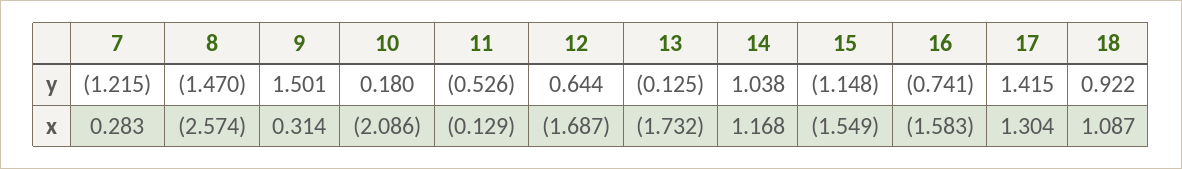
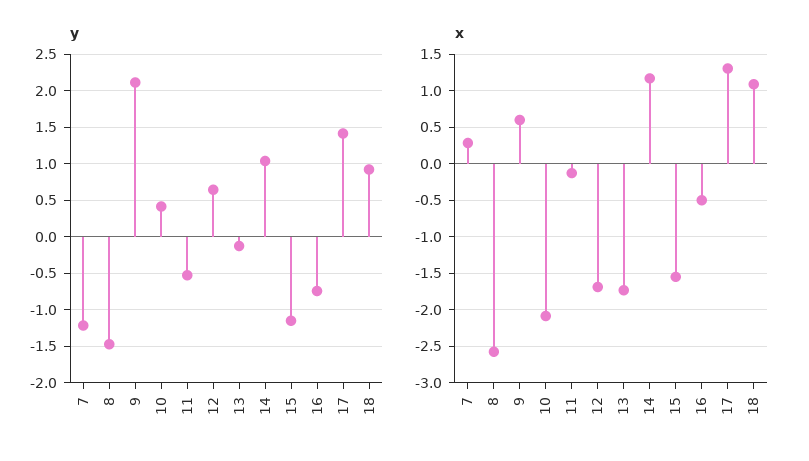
y, 9: 1.501 -> 2.1
y, 10: 0.18 -> 0.4
x, 9: 0.314 -> 0.6
x, 16: -1.583 -> -0.5

